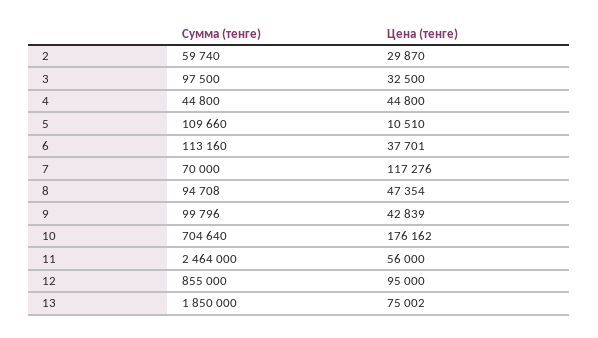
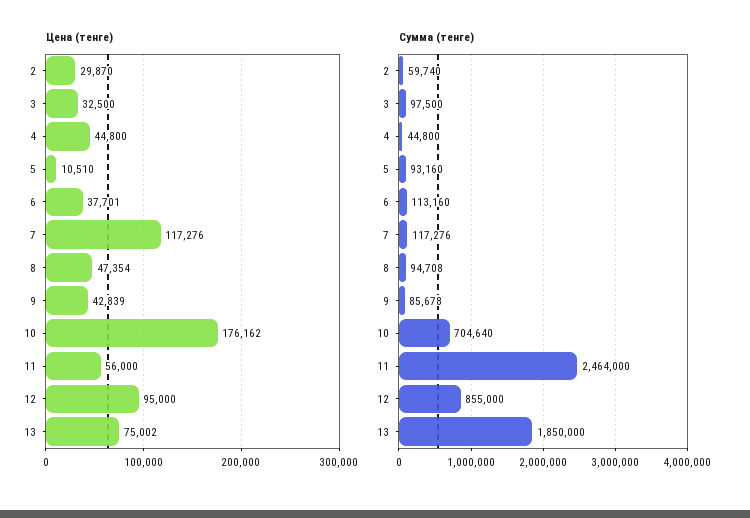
Сумма (тенге), 5: 109660 -> 93160
Сумма (тенге), 7: 70000 -> 117276
Сумма (тенге), 9: 99796 -> 85678

